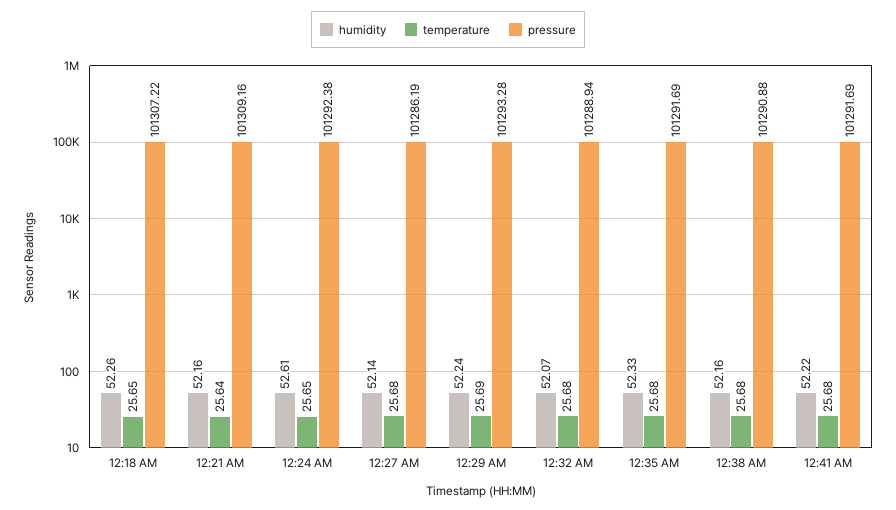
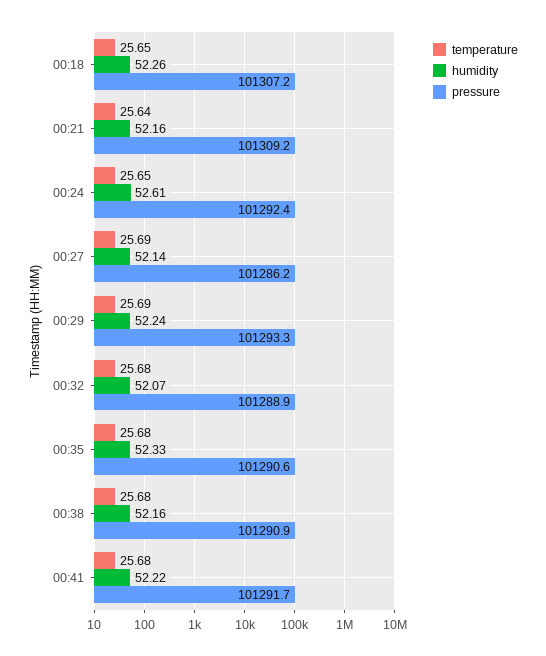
temperature, 12:27 AM: 25.68 -> 25.69
pressure, 12:35 AM: 101291.69 -> 101290.6

